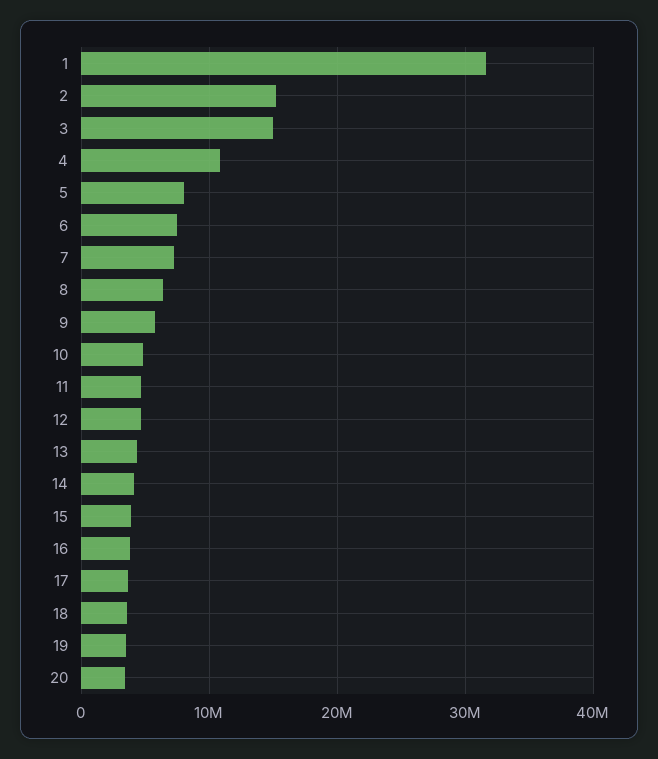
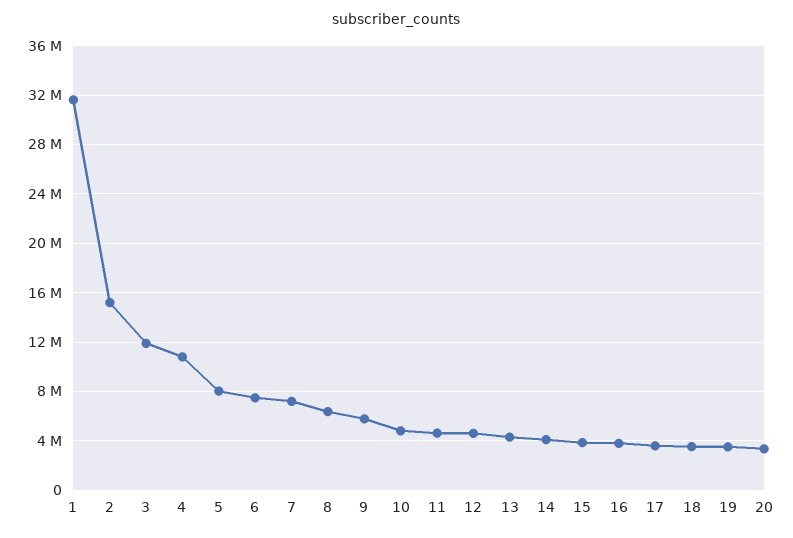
3: 15000000 -> 12000000

